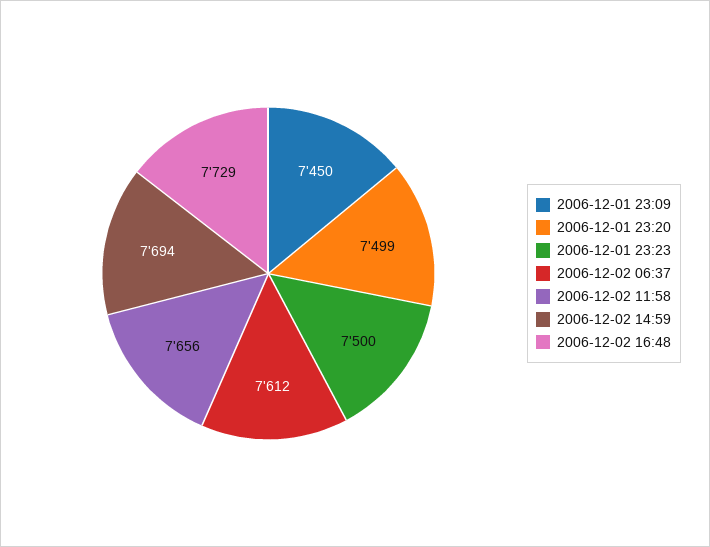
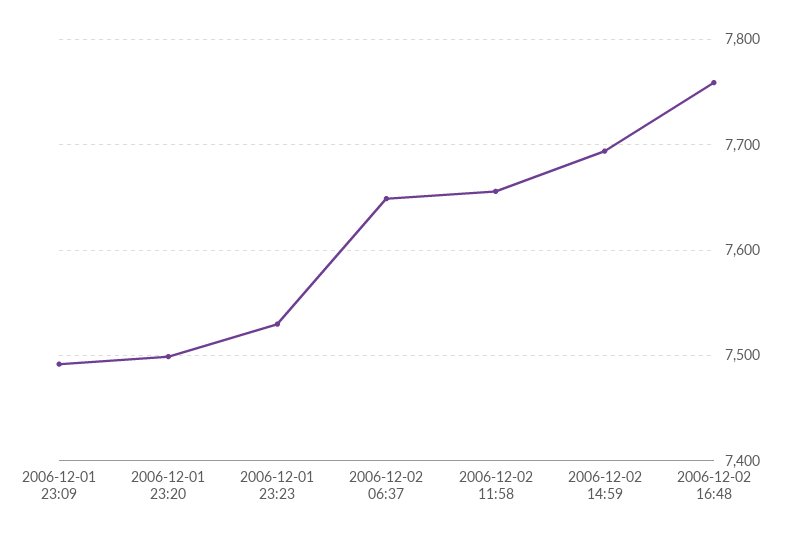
2006-12-01 23:09: 7450 -> 7490
2006-12-01 23:23: 7500 -> 7530
2006-12-02 06:37: 7612 -> 7650
2006-12-02 16:48: 7729 -> 7760

